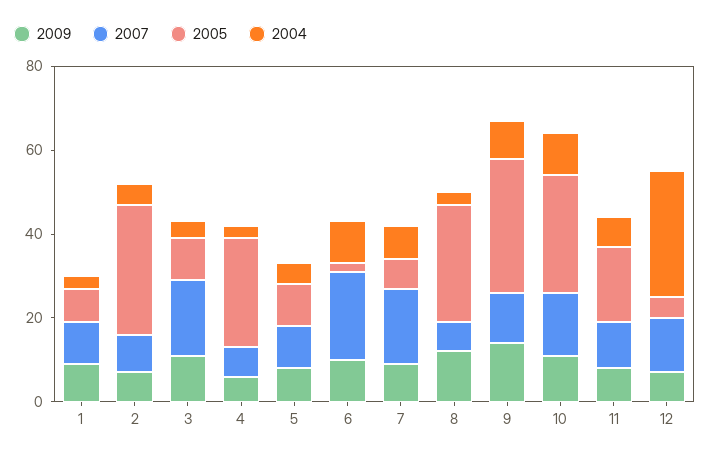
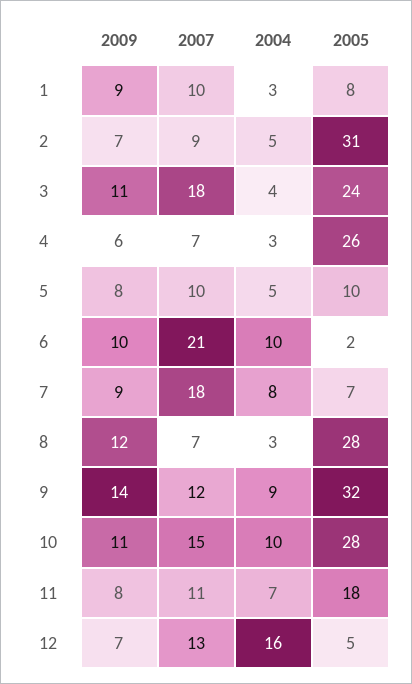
2005, 3: 10 -> 24
2004, 12: 30 -> 16

